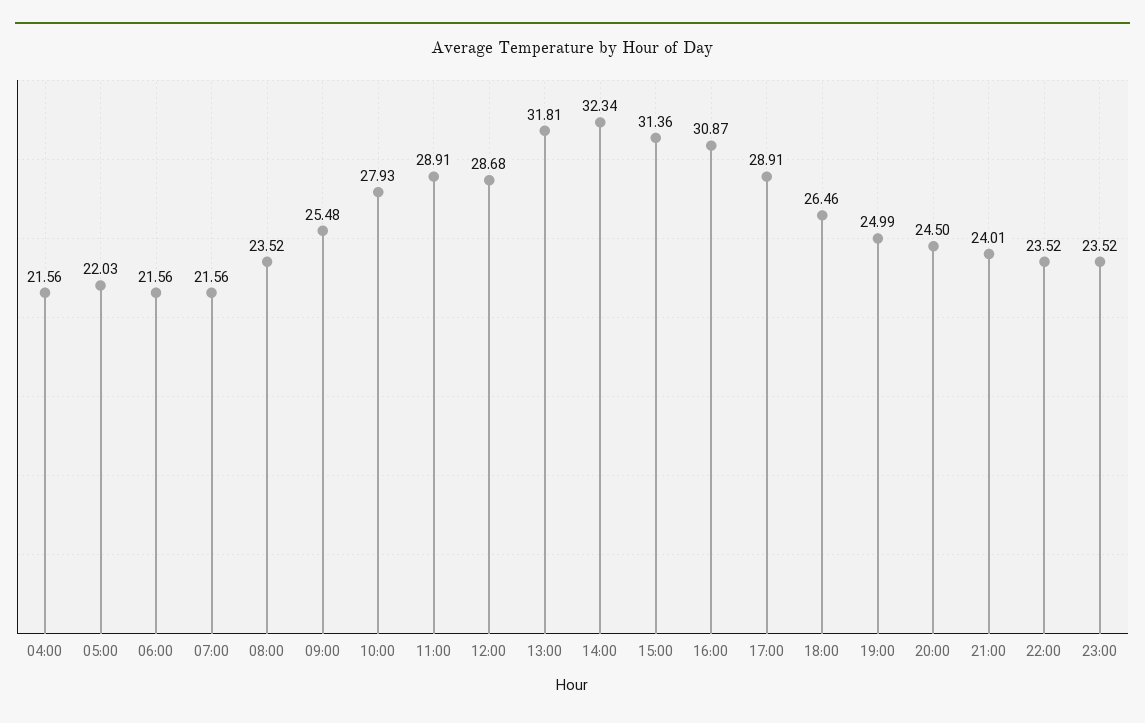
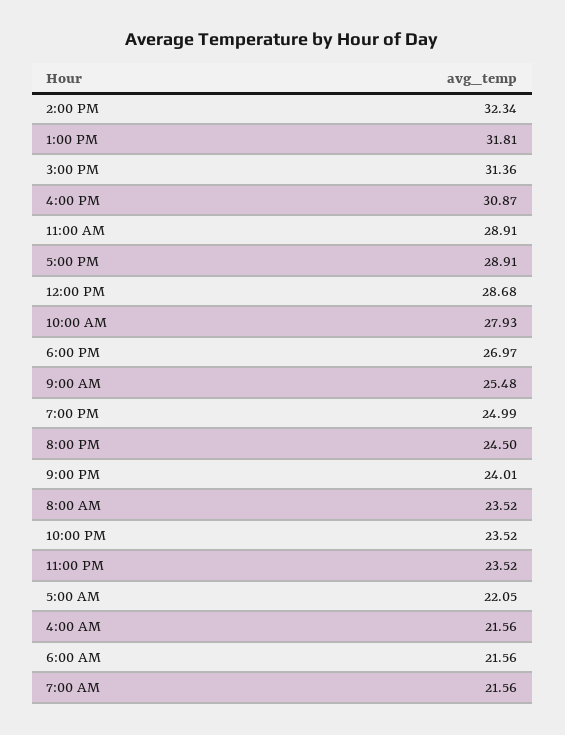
05:00: 22.03 -> 22.05
18:00: 26.46 -> 26.97

